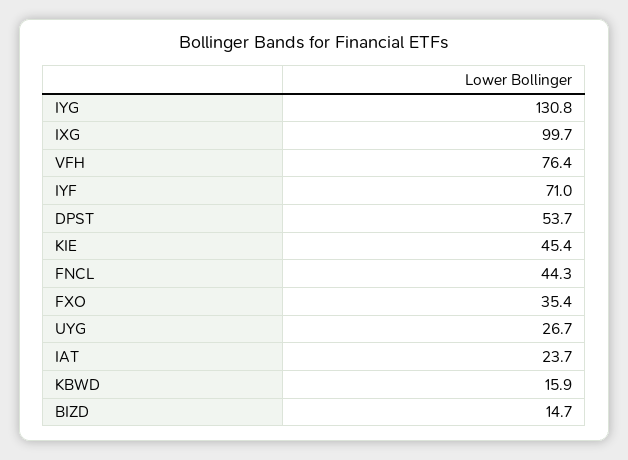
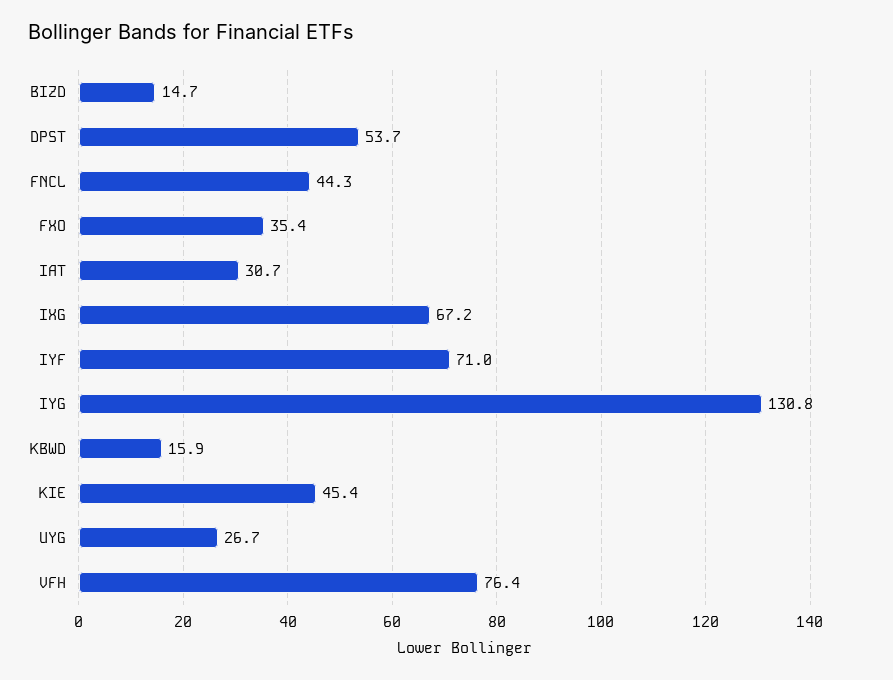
IXG: 99.7 -> 67.2
IAT: 23.7 -> 30.7

